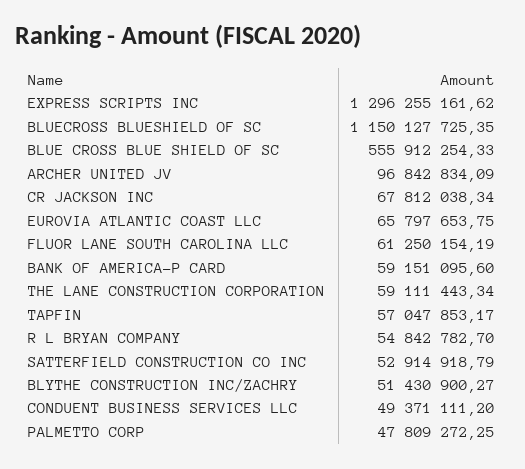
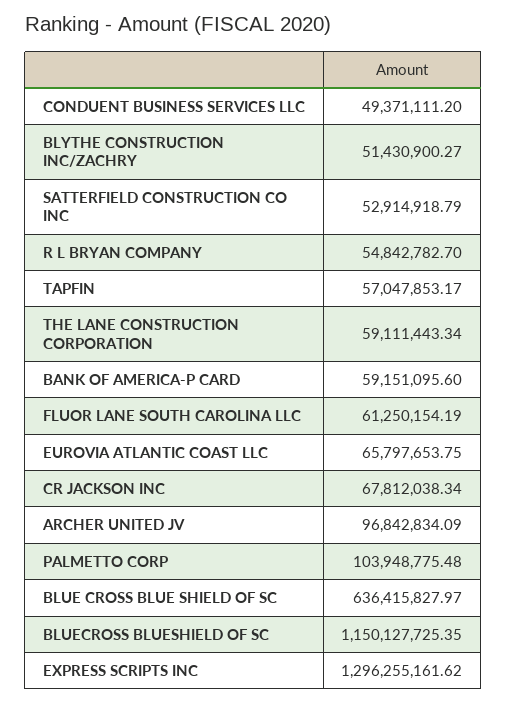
BLUE CROSS BLUE SHIELD OF SC: 555912254.33 -> 636415827.97
PALMETTO CORP: 47809272.25 -> 103948775.48

